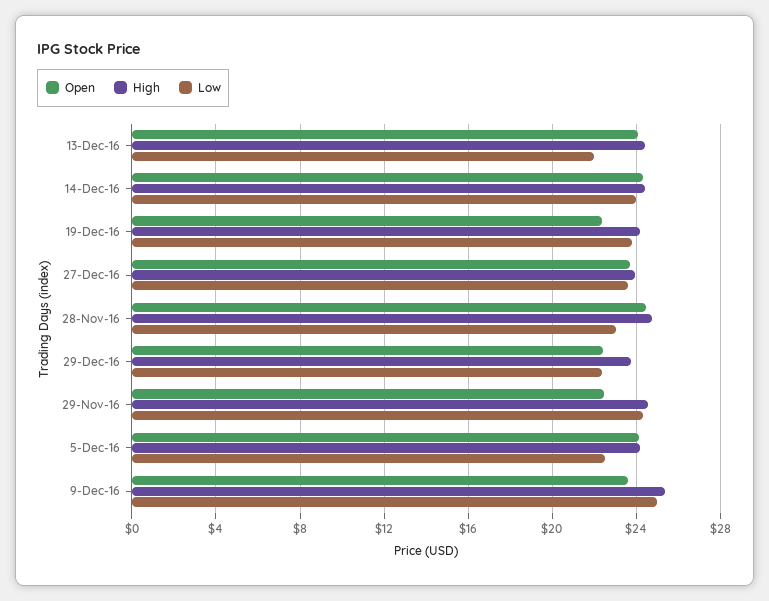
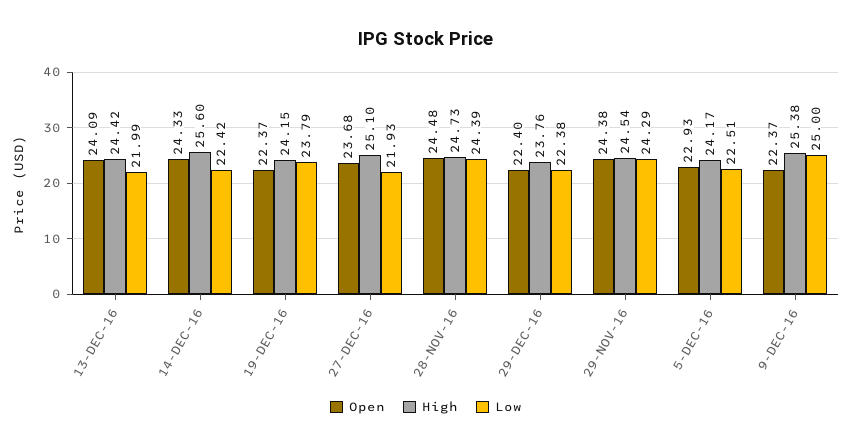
High, 14-Dec-16: 24.5 -> 25.6
Low, 14-Dec-16: 24 -> 22.42
High, 27-Dec-16: 24 -> 25.1
Low, 27-Dec-16: 23.5 -> 21.93
Low, 28-Nov-16: 23 -> 24.39
Open, 29-Nov-16: 22.5 -> 24.38
Open, 5-Dec-16: 24 -> 22.93
Open, 9-Dec-16: 23.5 -> 22.37

